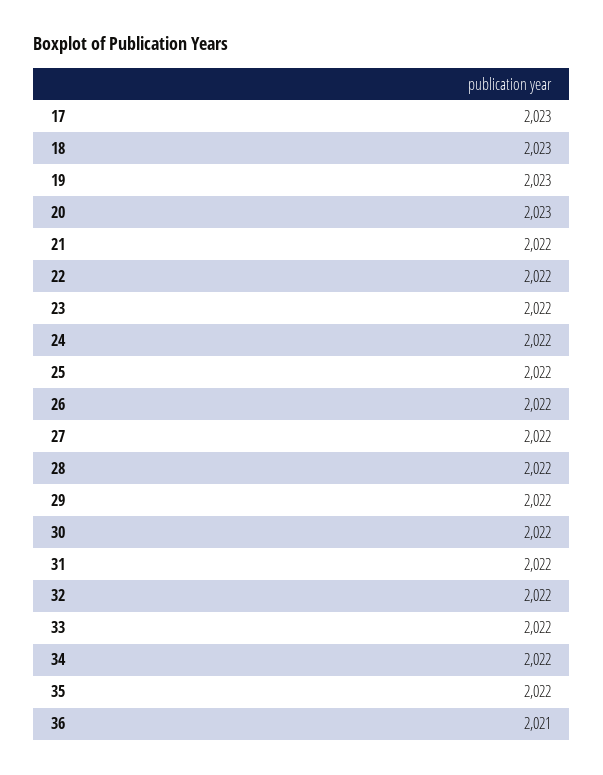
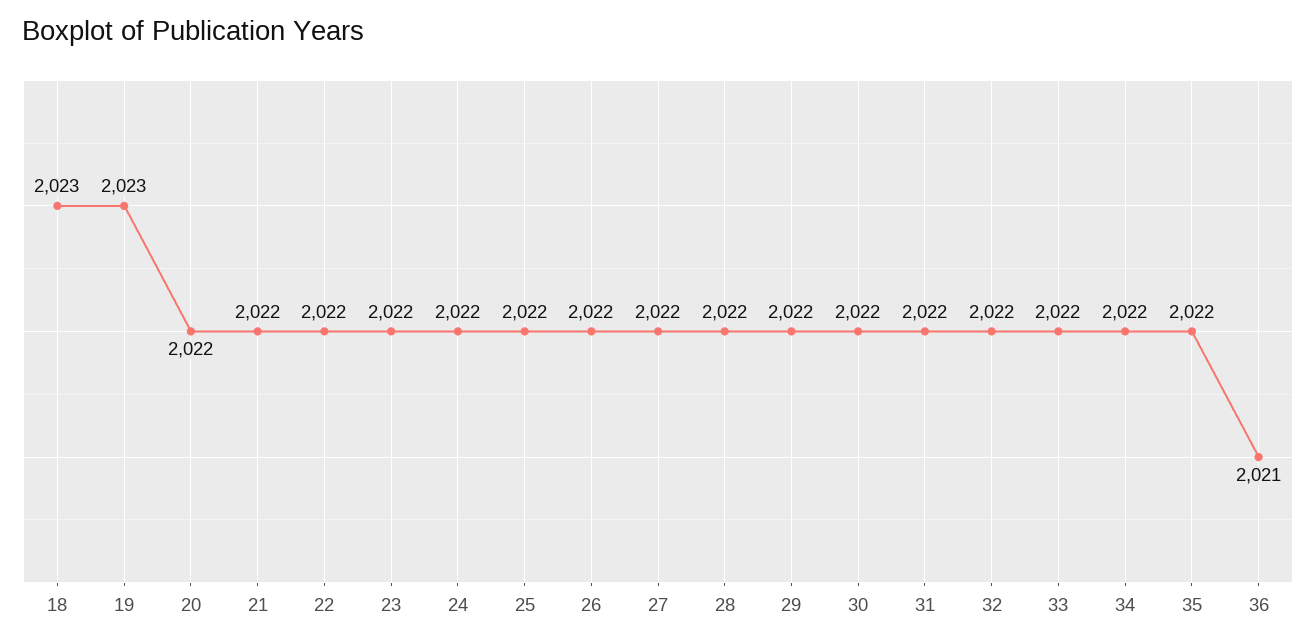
17: 2023 -> none
20: 2023 -> 2022

